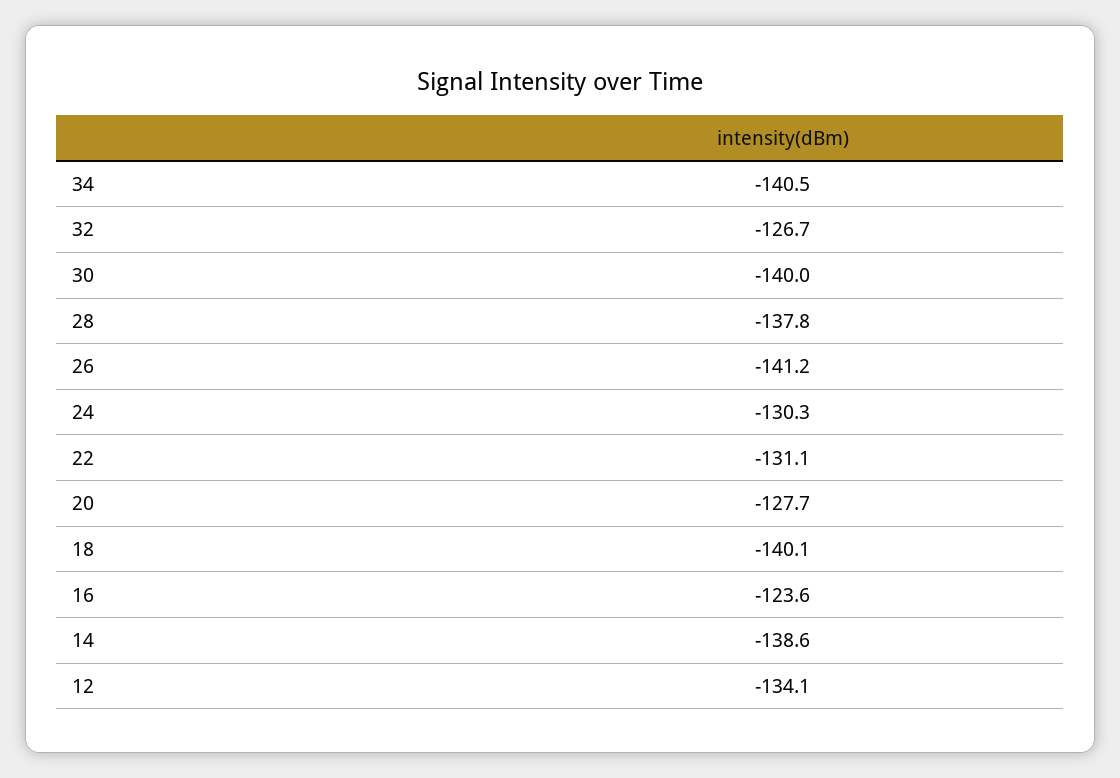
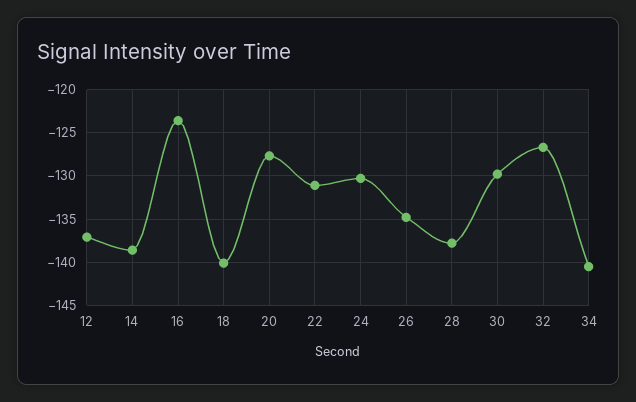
30: -140 -> -130
26: -141.2 -> -135
12: -134.1 -> -137

